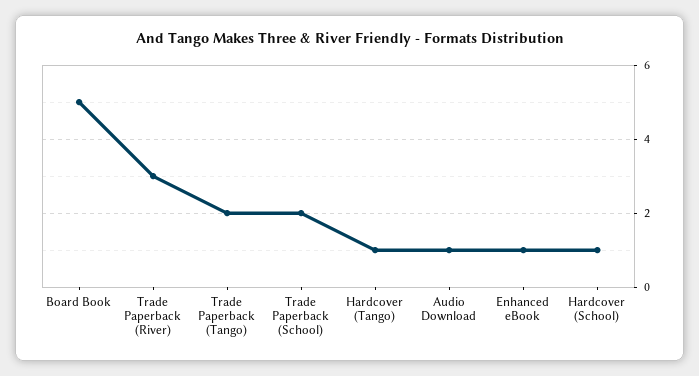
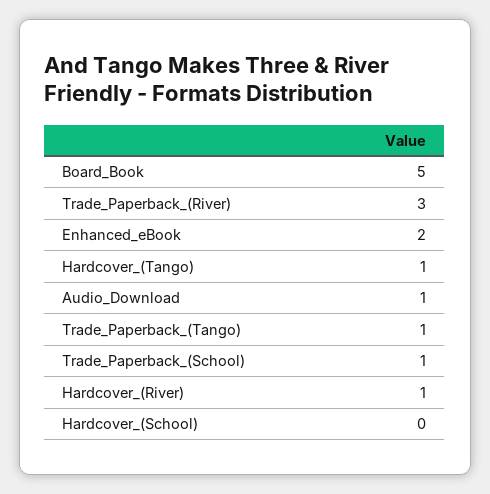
Trade Paperback (Tango): 2 -> 1
Trade Paperback (School): 2 -> 1
Enhanced eBook: 1 -> 2
Hardcover (School): 1 -> 0
Hardcover_(River): none -> 1

